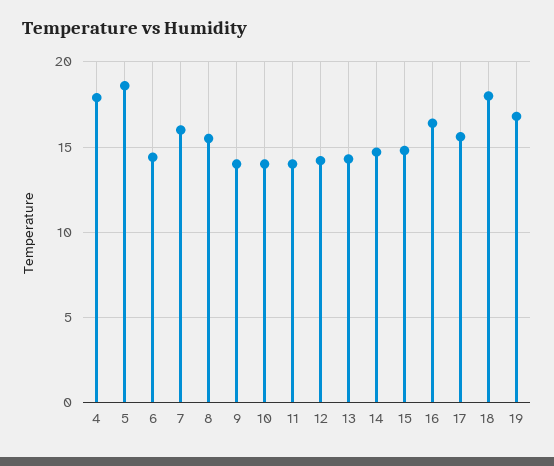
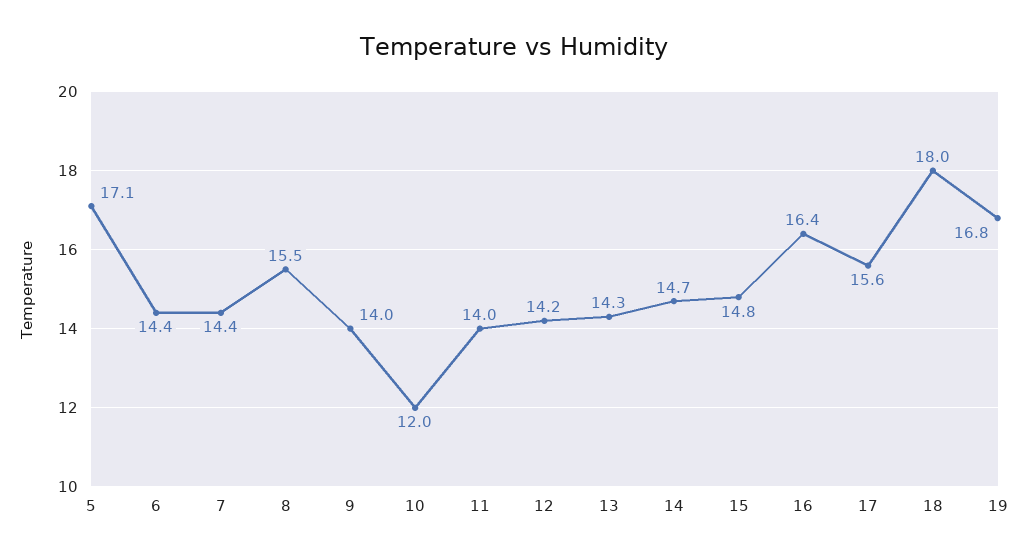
4: 18 -> none
5: 18.5 -> 17.1
7: 16 -> 14.4
10: 14 -> 12

